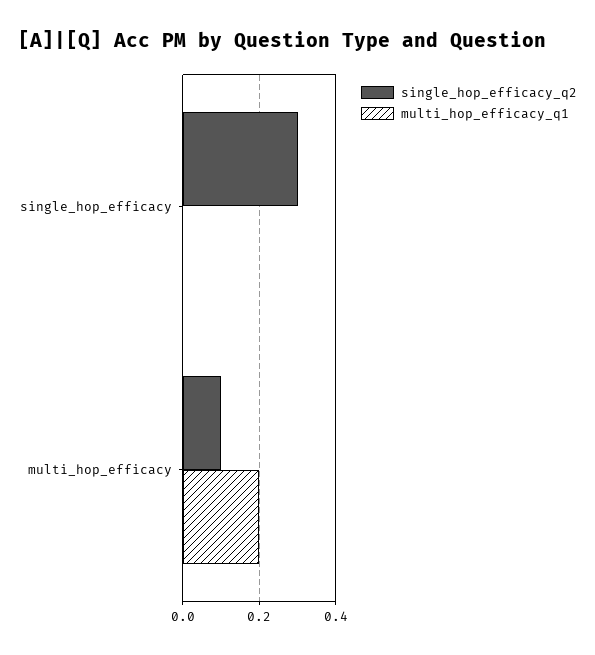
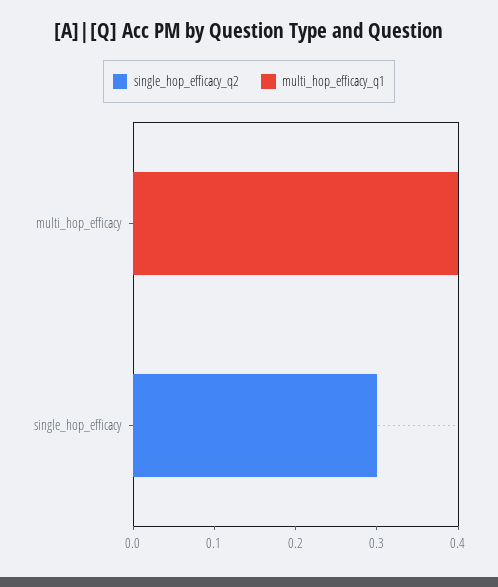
single_hop_efficacy_q2, multi_hop_efficacy: 0.1 -> 0
multi_hop_efficacy_q1, multi_hop_efficacy: 0.2 -> 0.4

